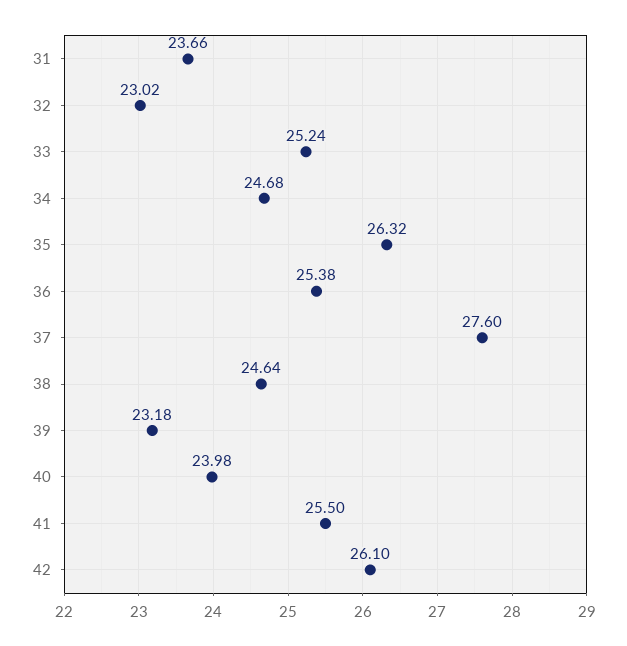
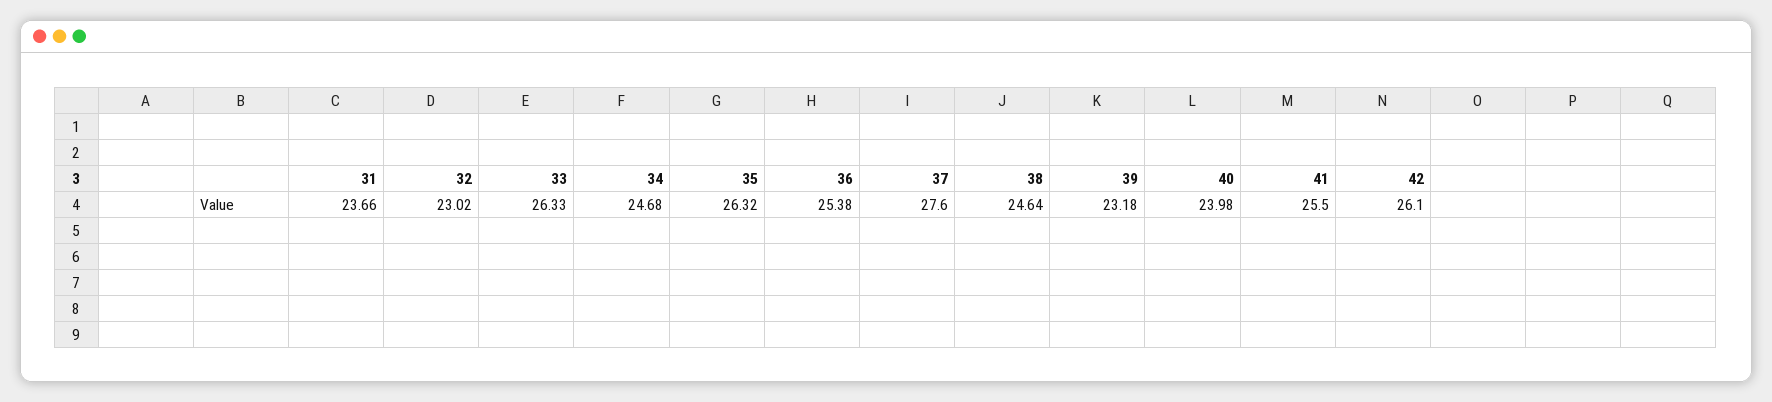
33: 25.24 -> 26.33

